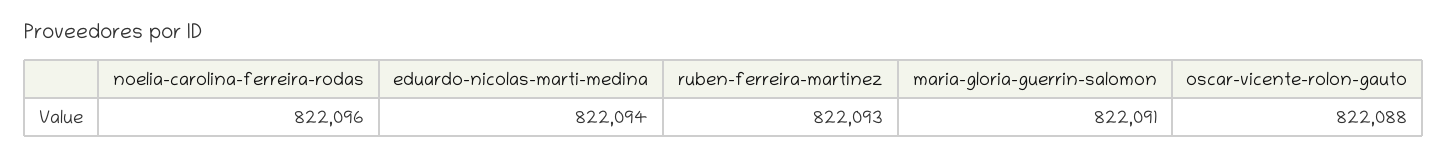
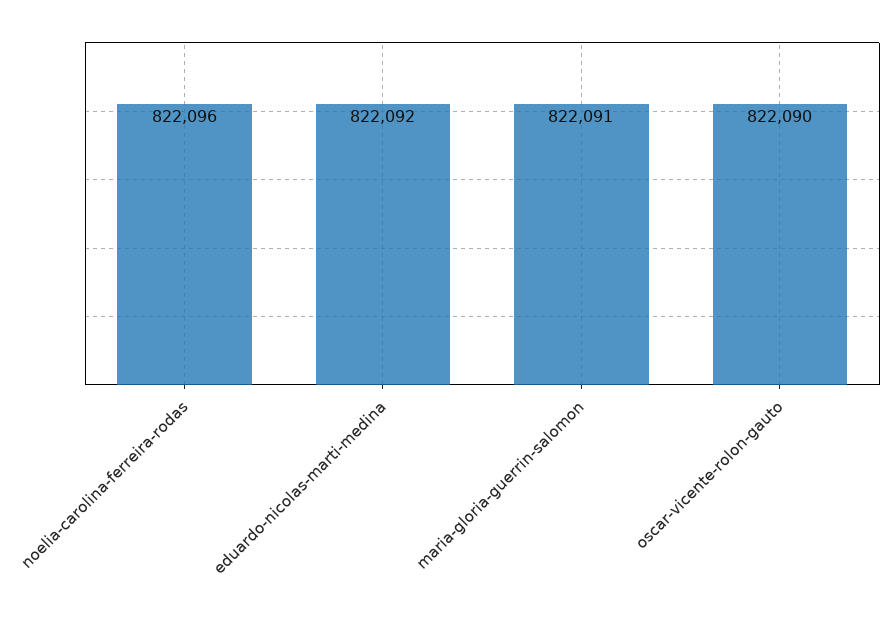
eduardo-nicolas-marti-medina: 822094 -> 822092
ruben-ferreira-martinez: 822093 -> none
oscar-vicente-rolon-gauto: 822088 -> 822090

